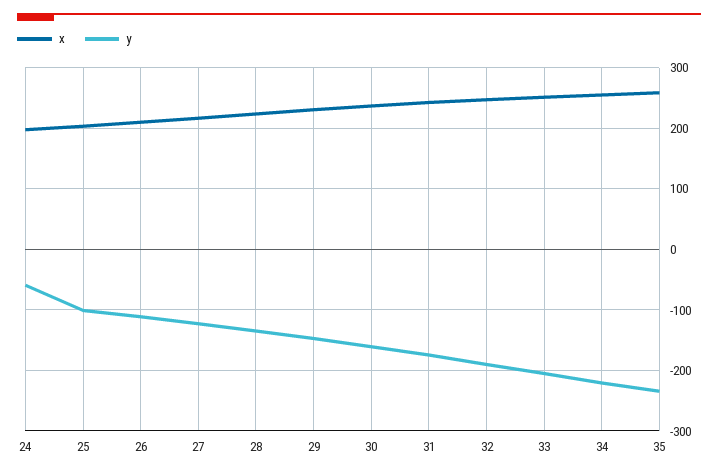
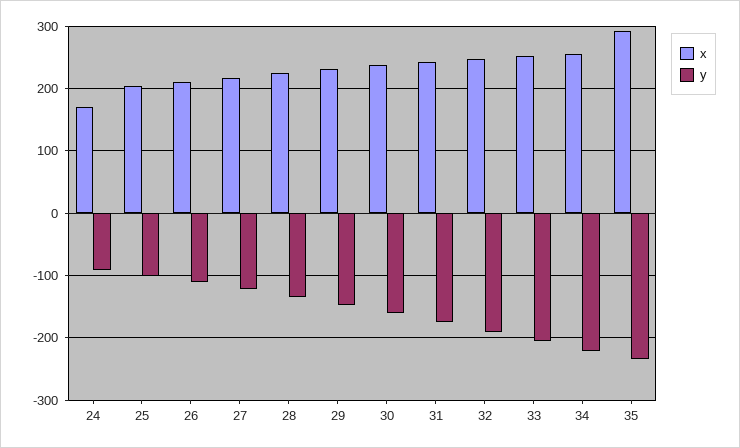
x, 24: 200 -> 170
y, 24: -60 -> -90
x, 35: 260 -> 290

